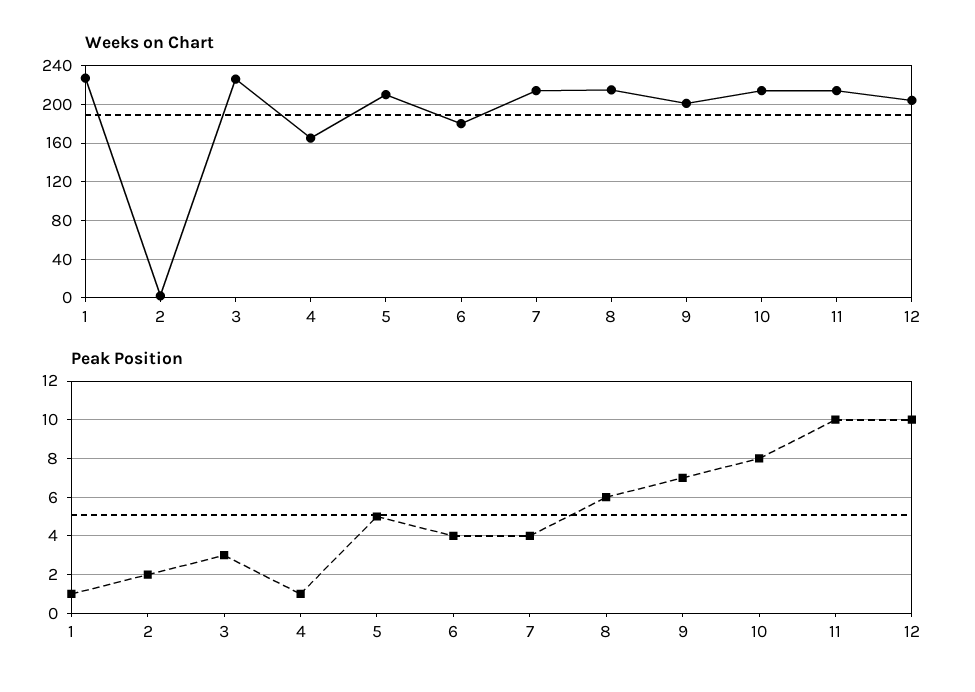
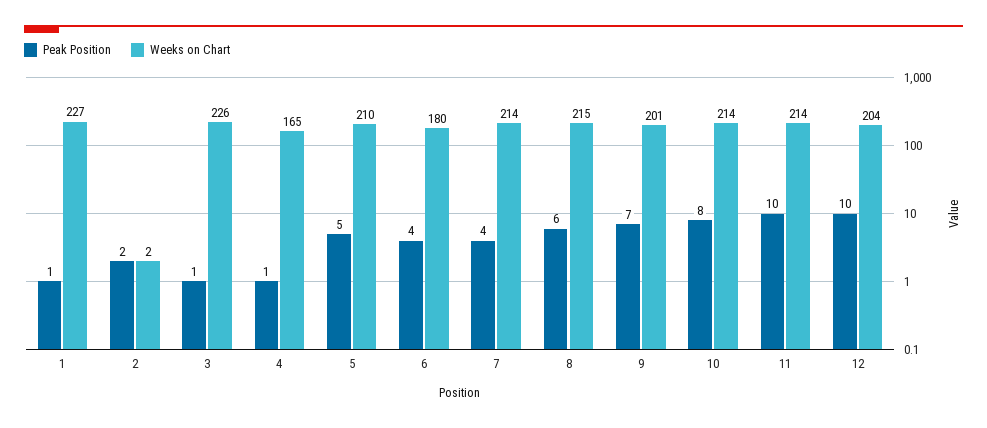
Peak Position, 3: 3 -> 1

